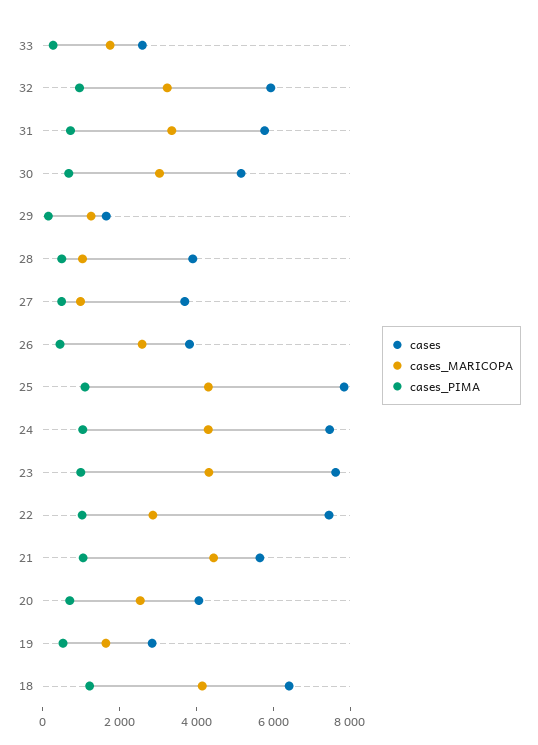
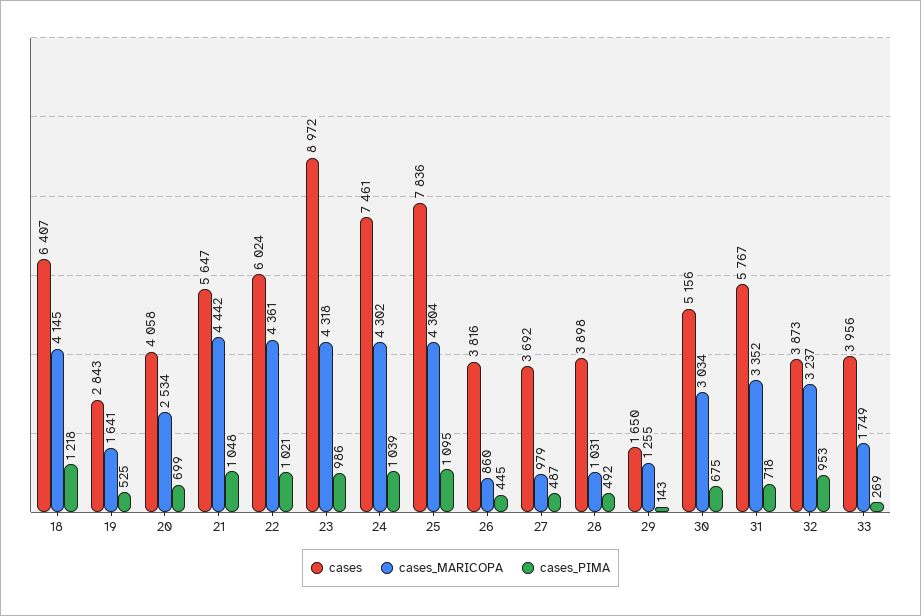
cases, 33: 2500 -> 3956
cases, 32: 6000 -> 3873
cases_MARICOPA, 26: 2500 -> 860
cases, 23: 7500 -> 8972
cases, 22: 7500 -> 6024
cases_MARICOPA, 22: 3000 -> 4361

